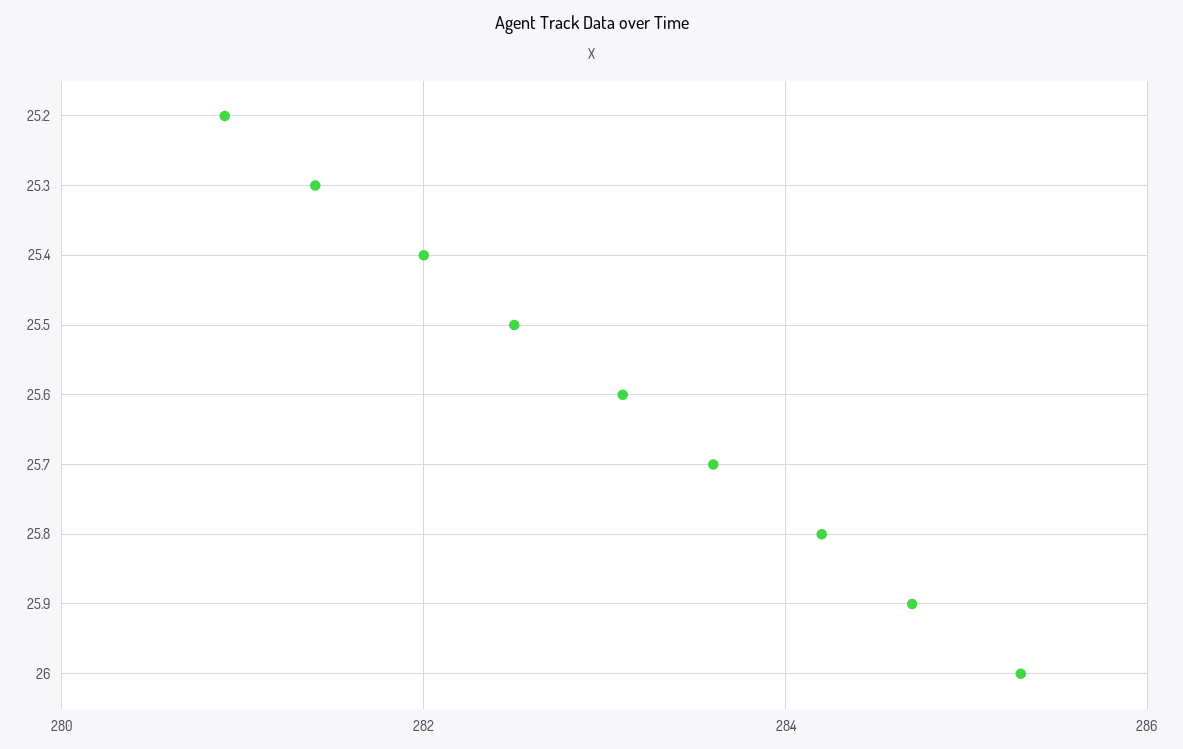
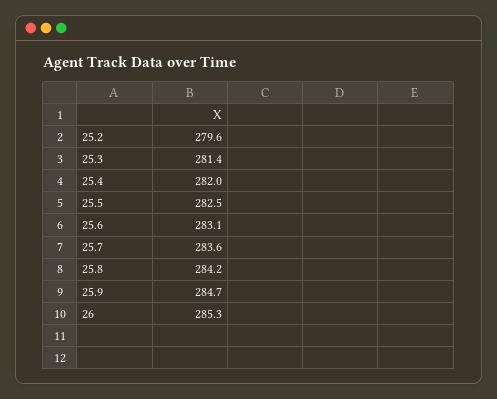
25.2: 281 -> 279.6

